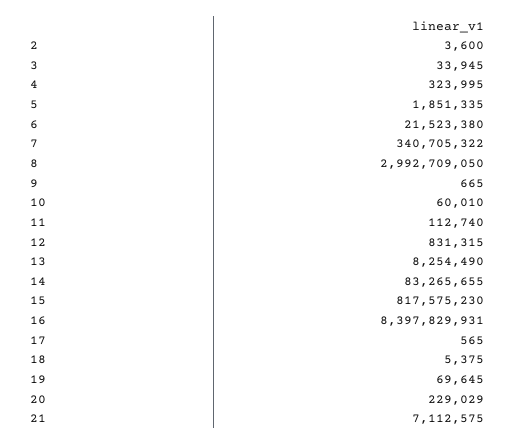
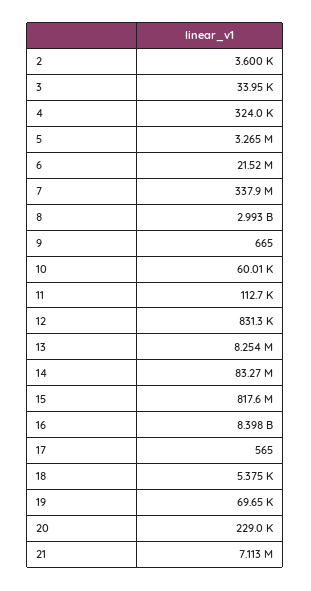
5: 1851335 -> 3265000
7: 340705322 -> 337900000

